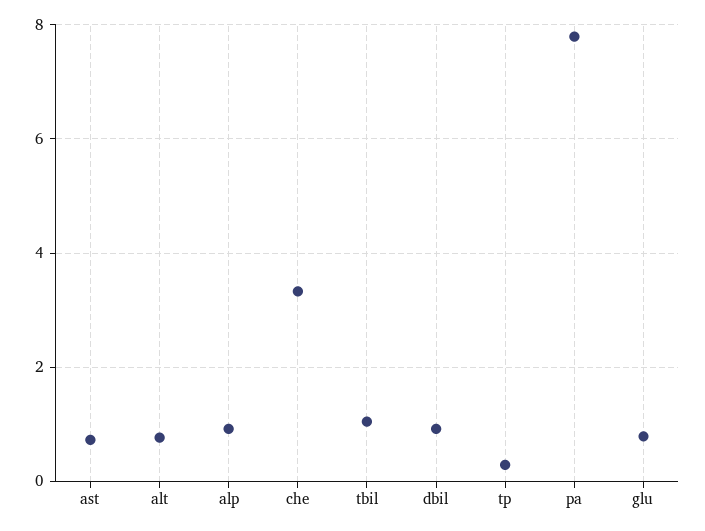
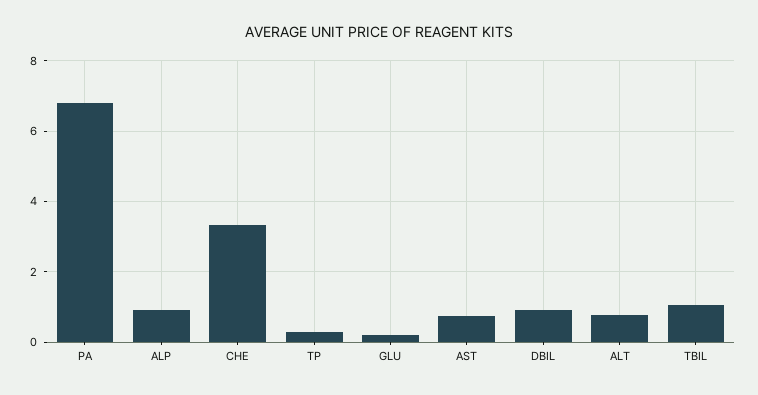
pa: 7.8 -> 6.8
glu: 0.8 -> 0.2

